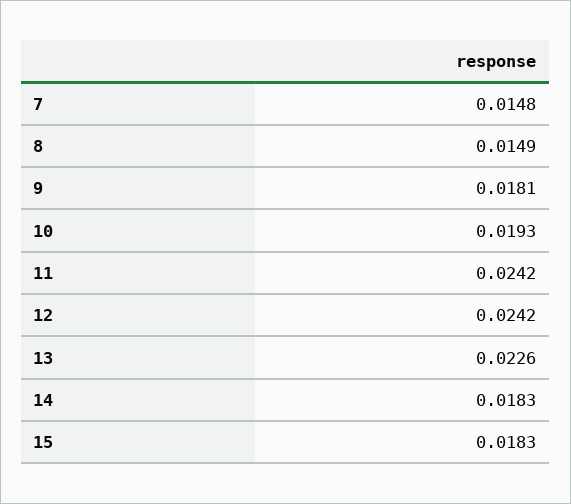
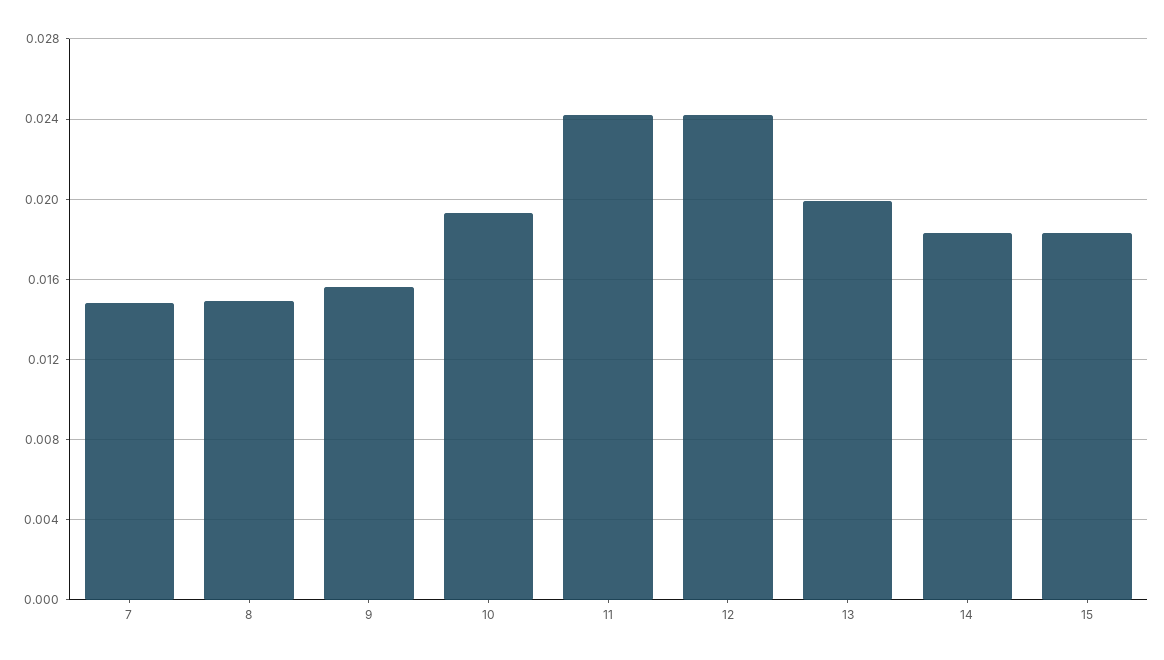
9: 0.0181 -> 0.0155
13: 0.0226 -> 0.02

